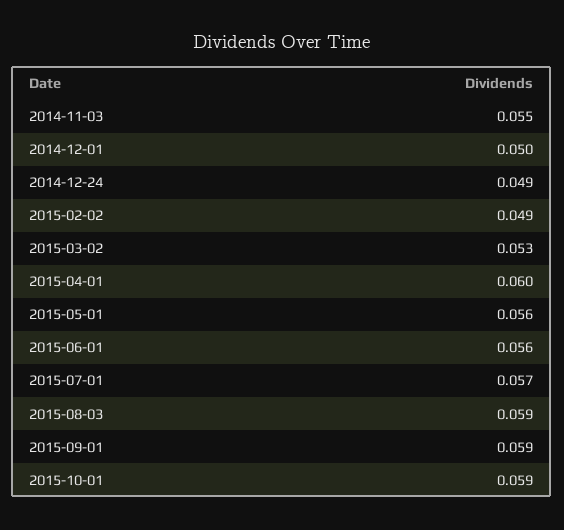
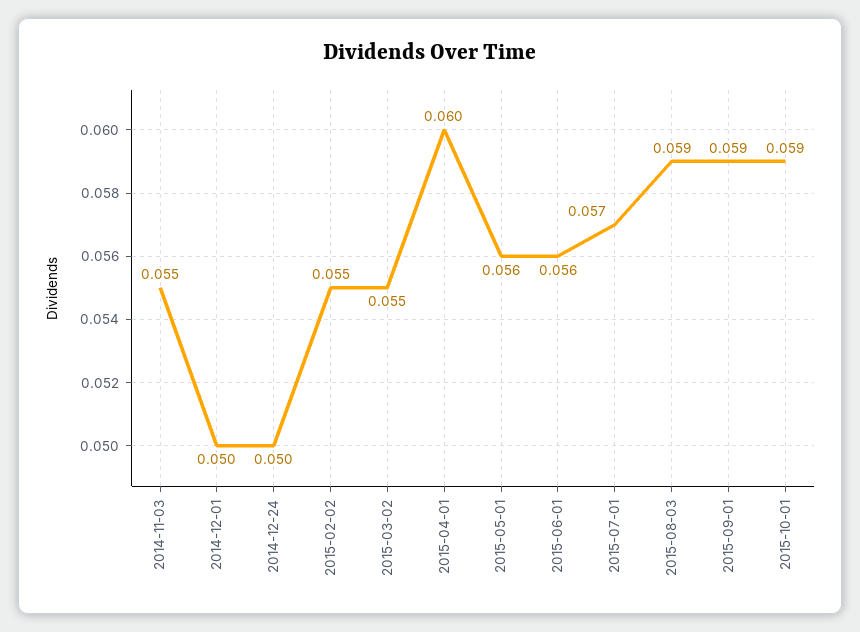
2014-12-24: 0.049 -> 0.05
2015-02-02: 0.049 -> 0.055
2015-03-02: 0.053 -> 0.055

